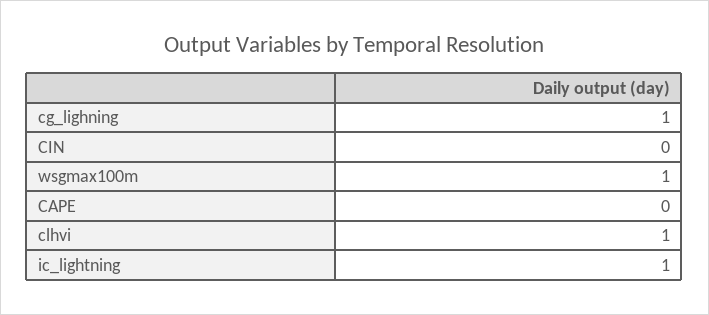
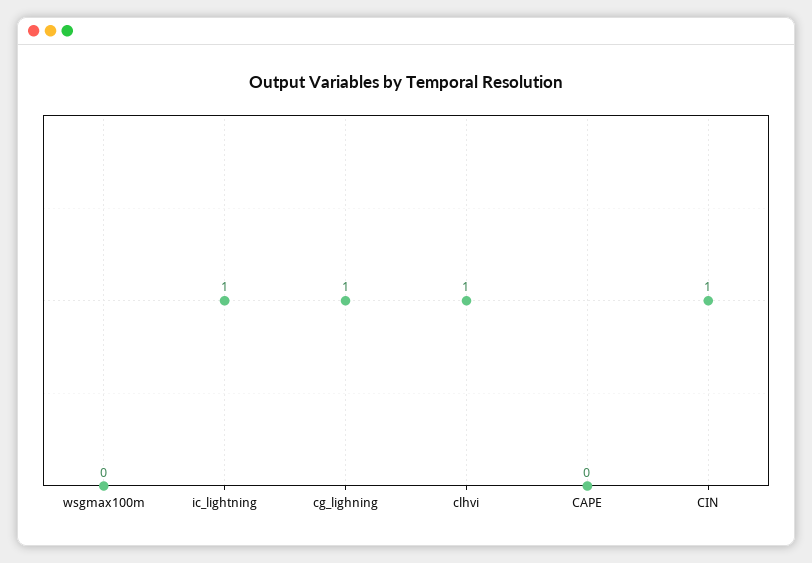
CIN: 0 -> 1
wsgmax100m: 1 -> 0

